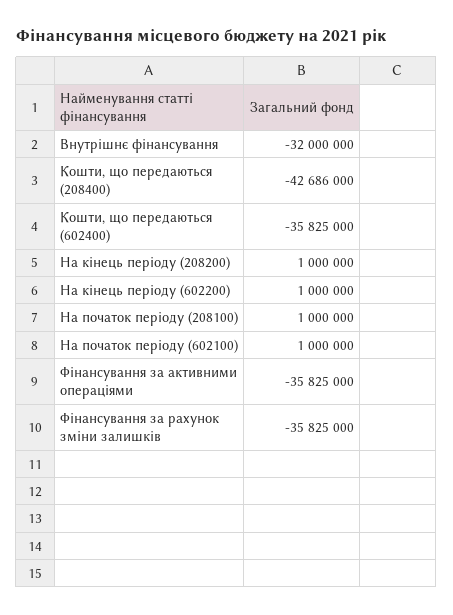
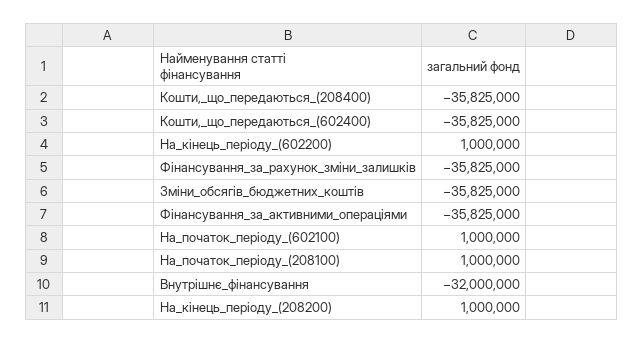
Кошти, що передаються (208400): -42686000 -> -35825000
Зміни_обсягів_бюджетних_коштів: none -> -35825000

